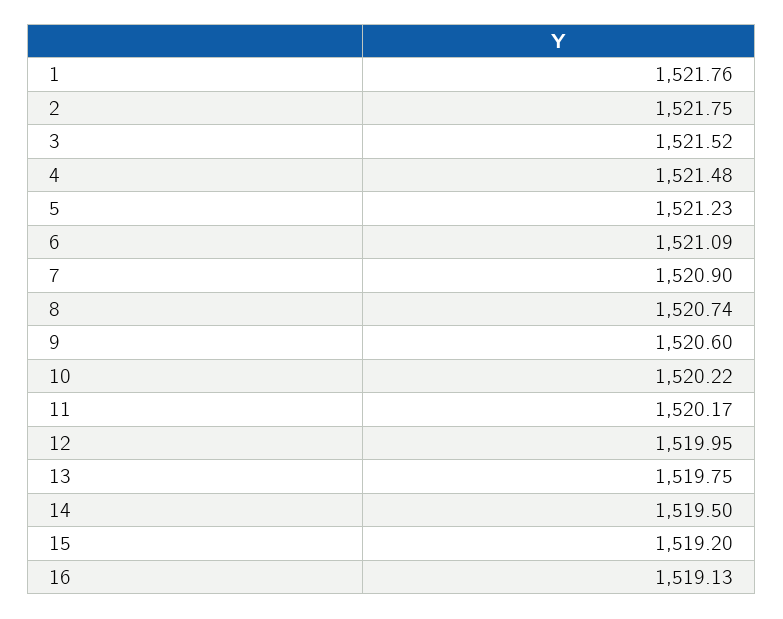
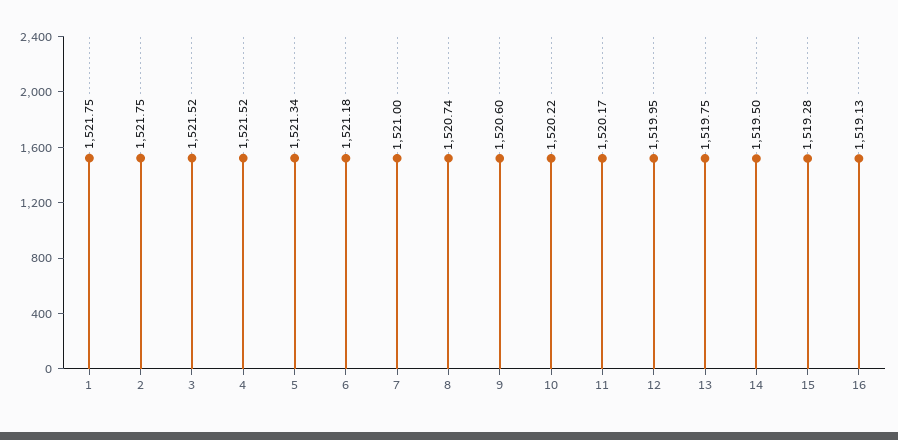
1: 1521.76 -> 1521.75
4: 1521.48 -> 1521.52
5: 1521.23 -> 1521.34
6: 1521.09 -> 1521.18
7: 1520.9 -> 1521
15: 1519.2 -> 1519.28

